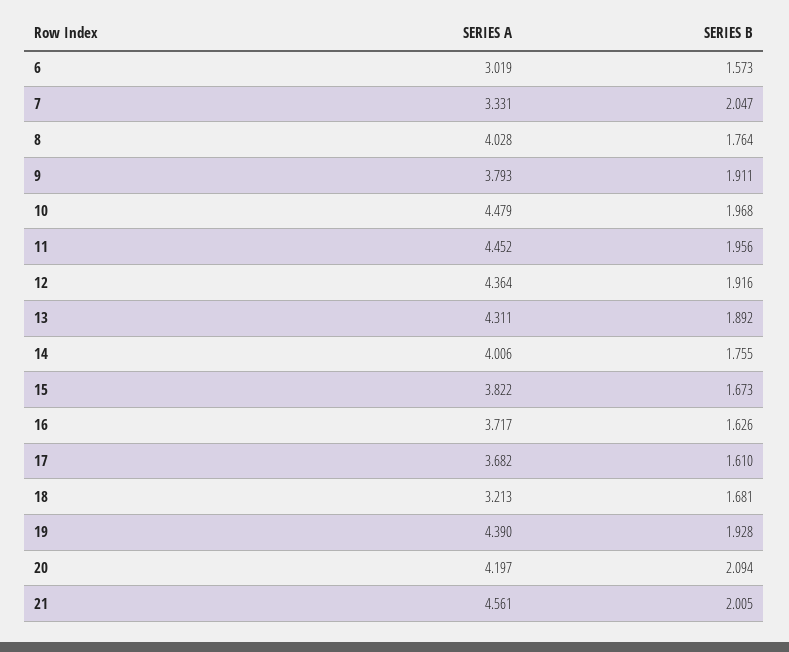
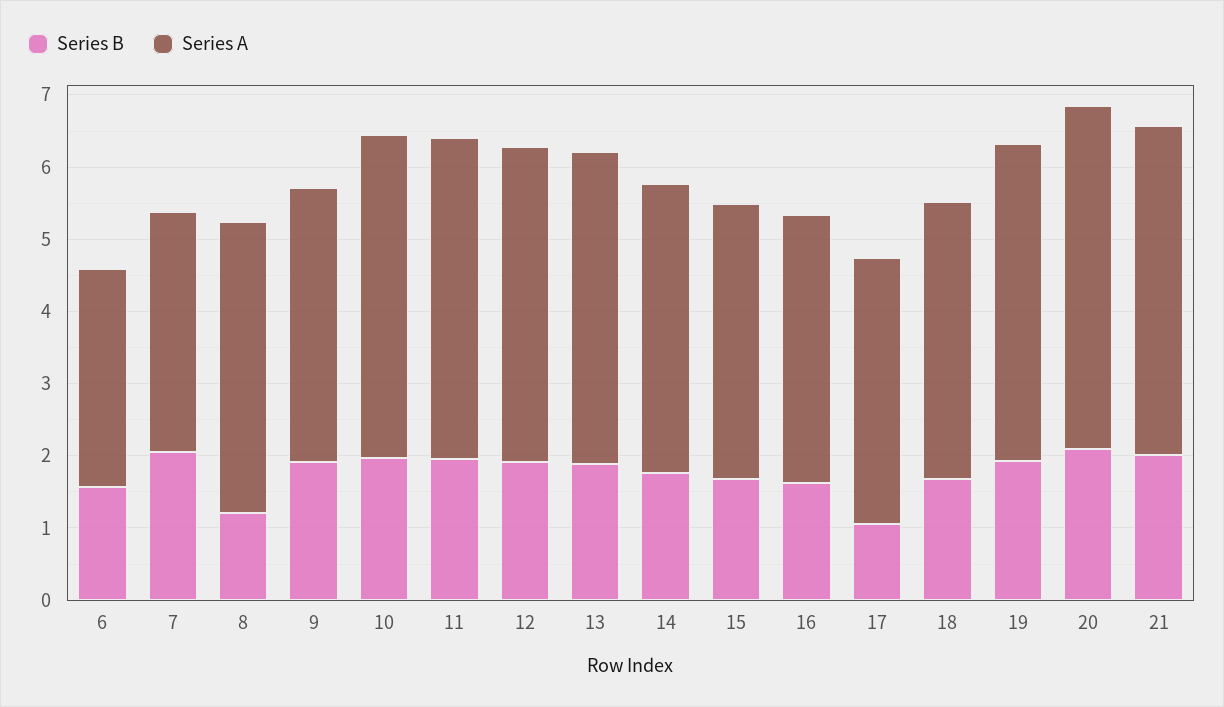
SERIES B, 8: 1.764 -> 1.2
SERIES B, 17: 1.61 -> 1
SERIES A, 18: 3.213 -> 3.8
SERIES A, 20: 4.197 -> 4.8

